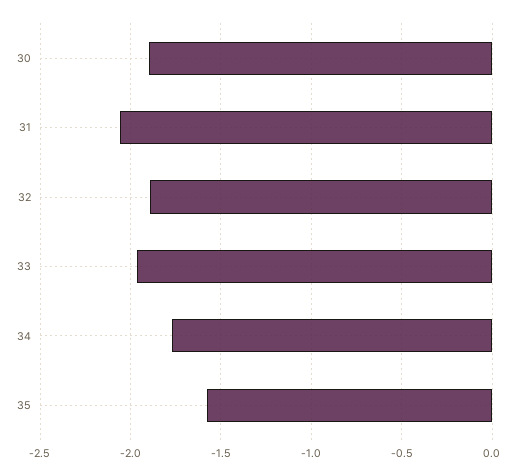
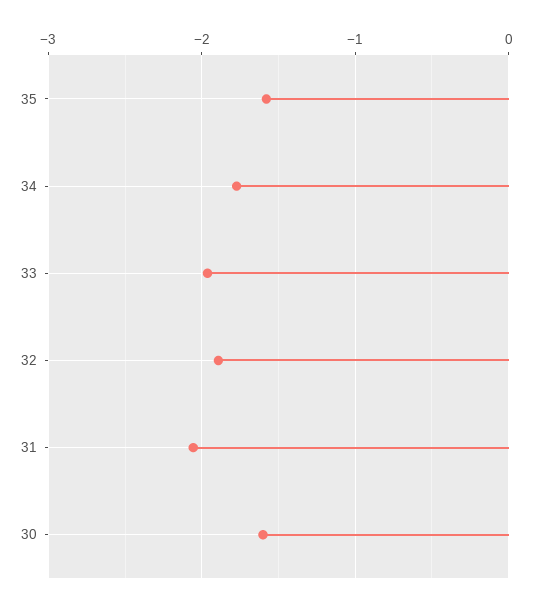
30: -1.9 -> -1.6

